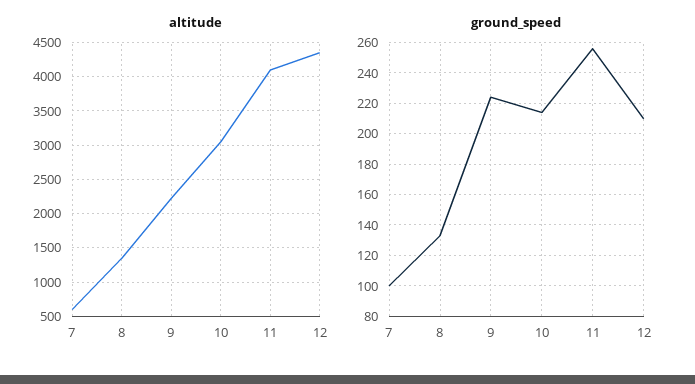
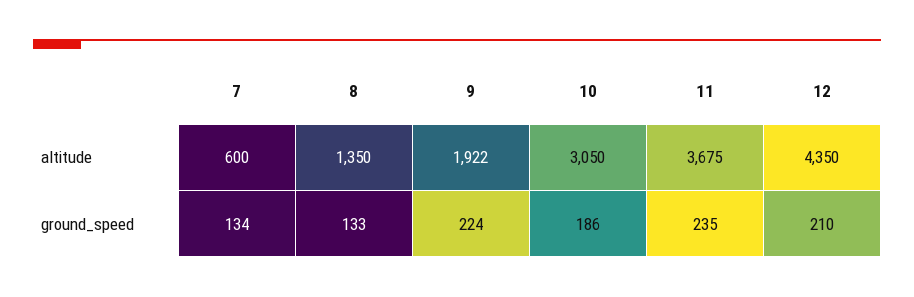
altitude, 9: 2200 -> 1922
altitude, 11: 4100 -> 3675
ground_speed, 7: 100 -> 134
ground_speed, 10: 215 -> 186
ground_speed, 11: 255 -> 235

